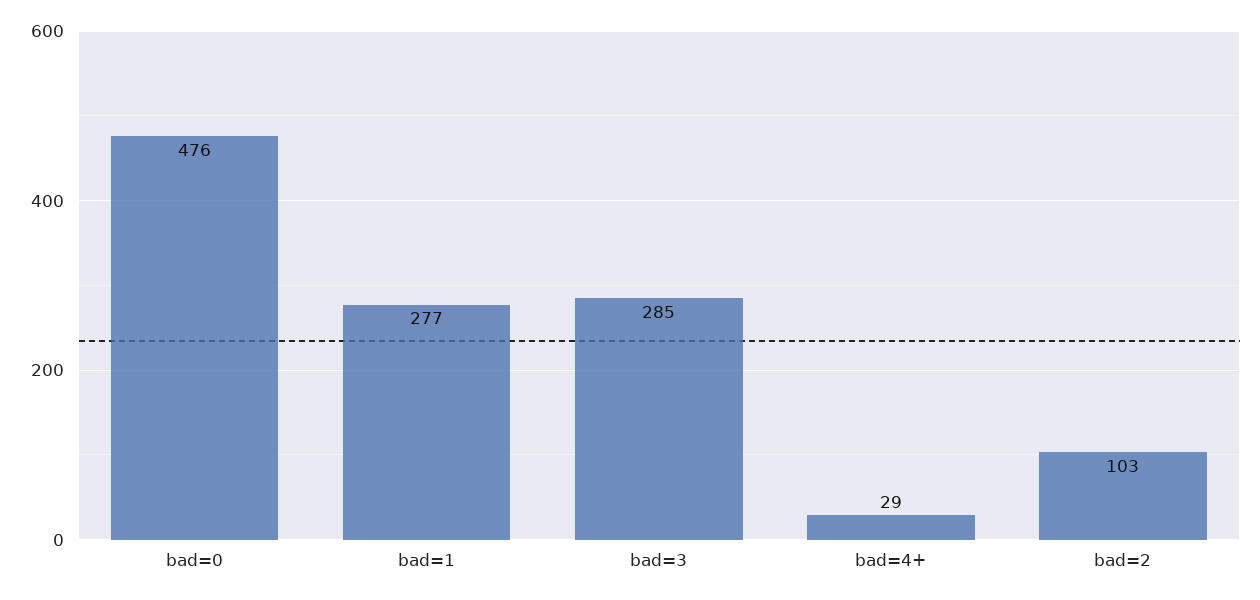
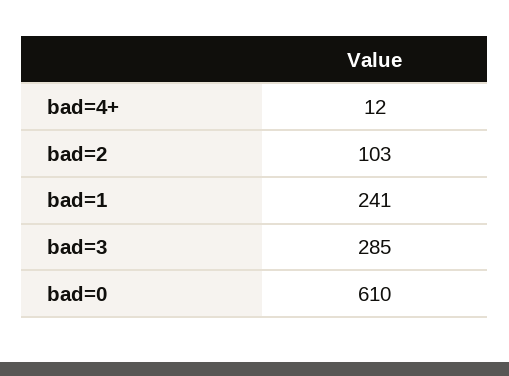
bad=0: 476 -> 610
bad=1: 277 -> 241
bad=4+: 29 -> 12

